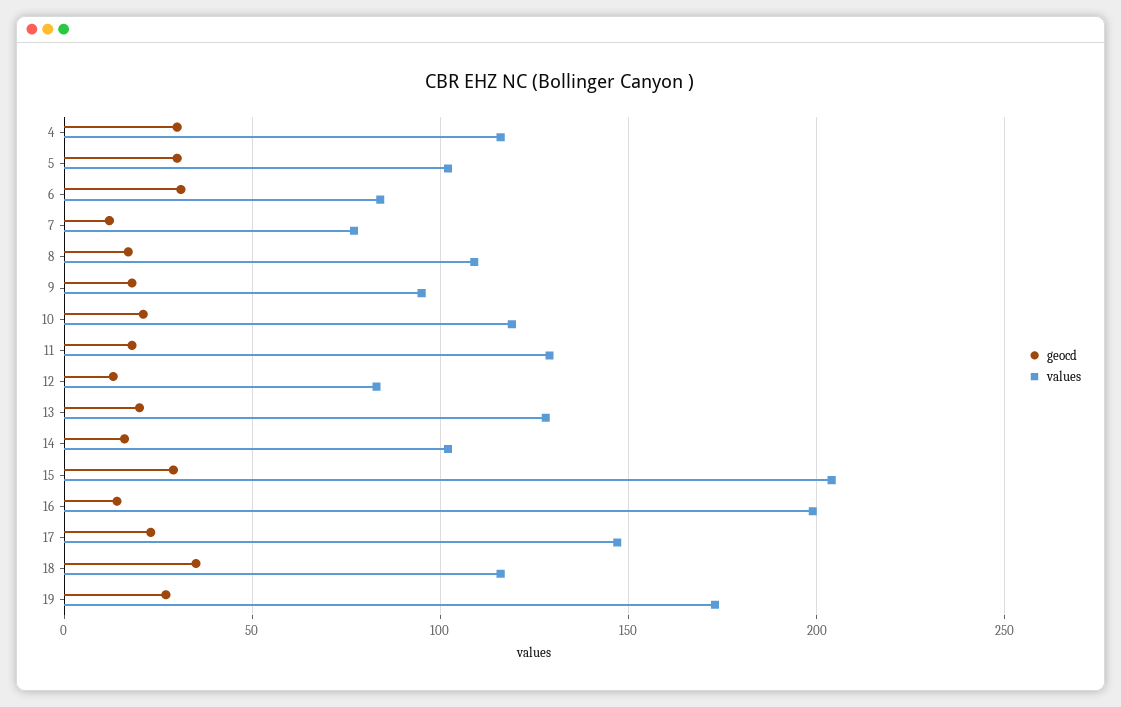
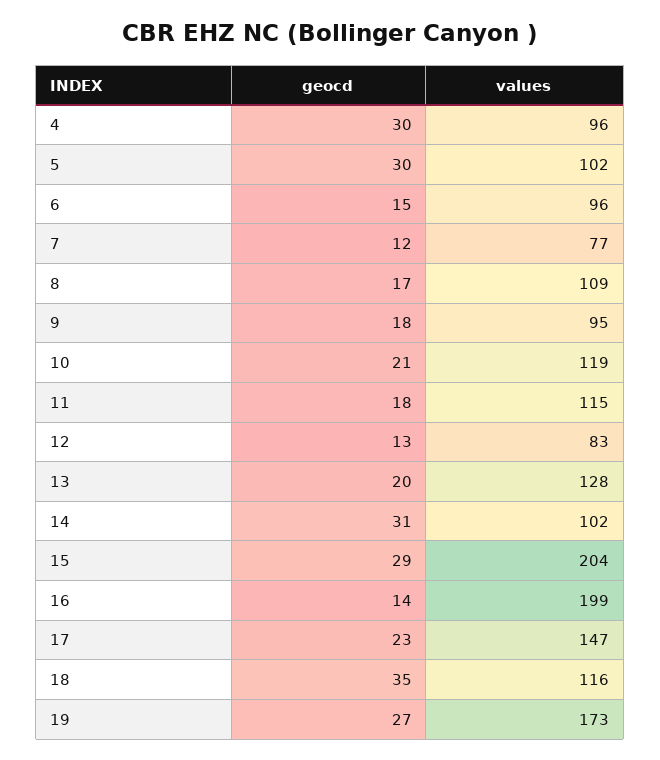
values, 4: 115 -> 96
geocd, 6: 30 -> 15
values, 6: 85 -> 96
values, 11: 130 -> 115
geocd, 14: 15 -> 31

